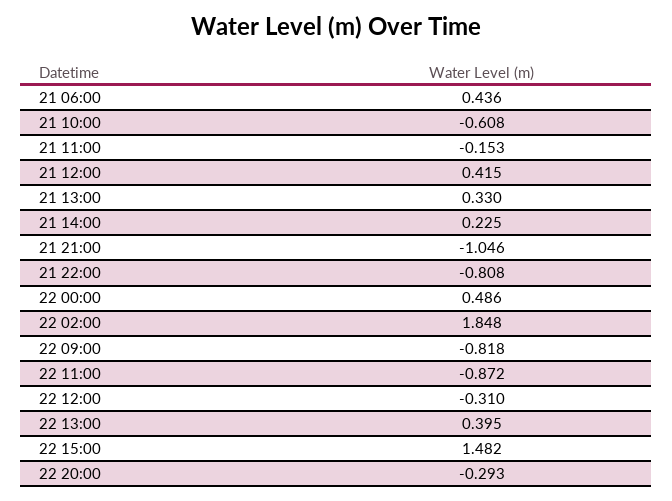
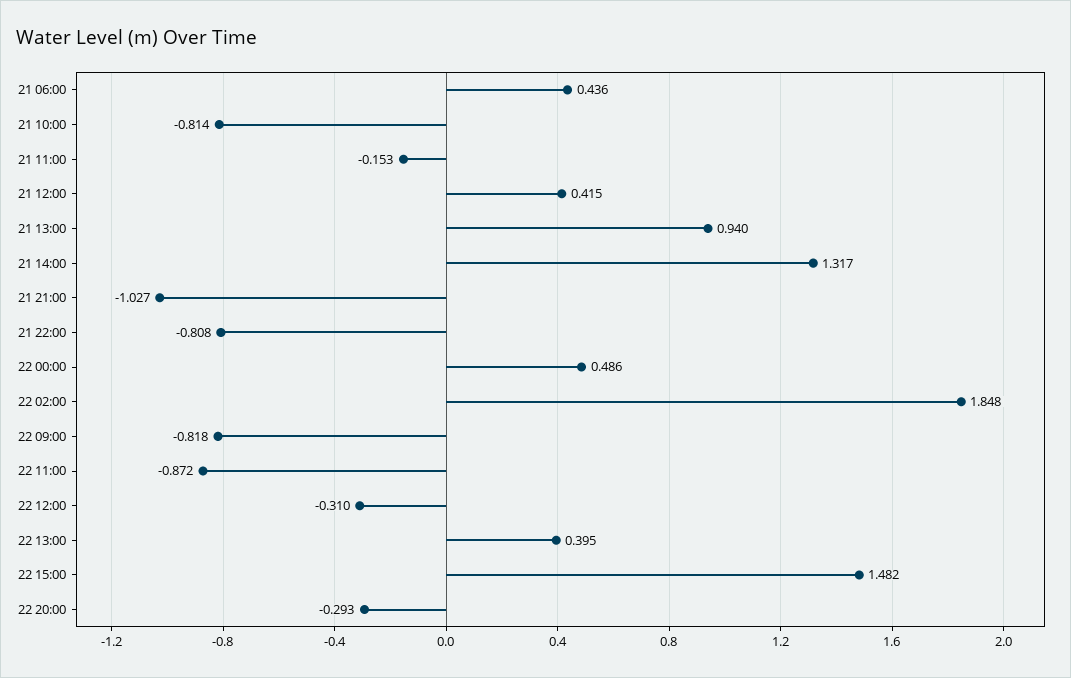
21 10:00: -0.608 -> -0.814
21 13:00: 0.33 -> 0.94
21 14:00: 0.225 -> 1.317
21 21:00: -1.046 -> -1.027

